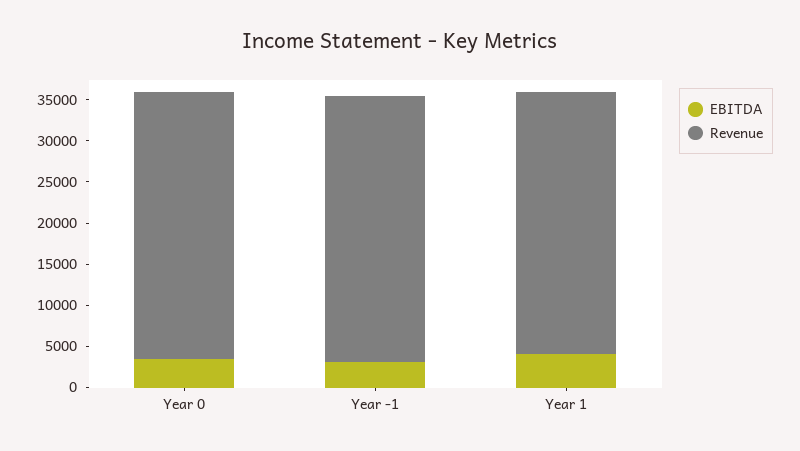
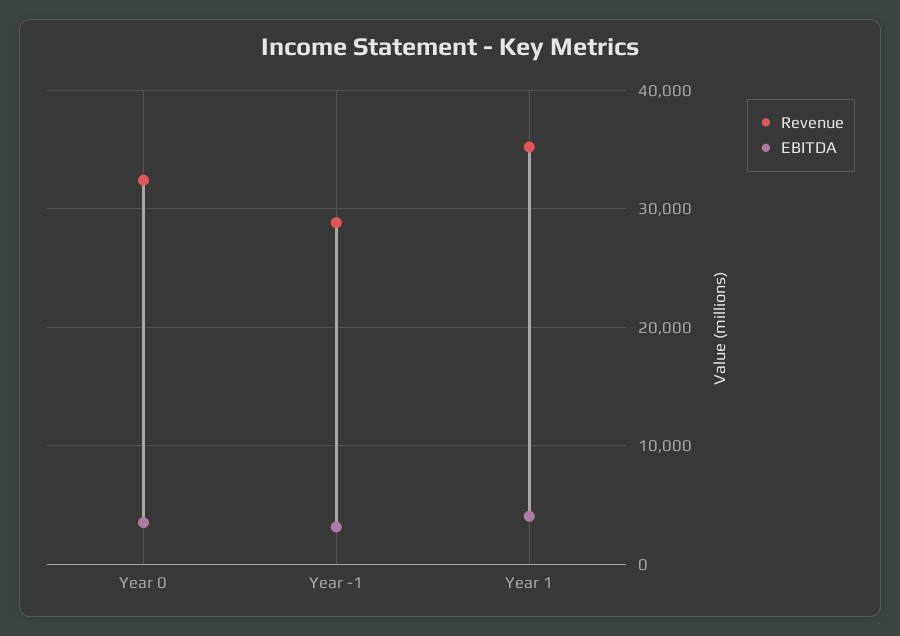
Revenue, Year -1: 32000 -> 29000
Revenue, Year 1: 32000 -> 35000

